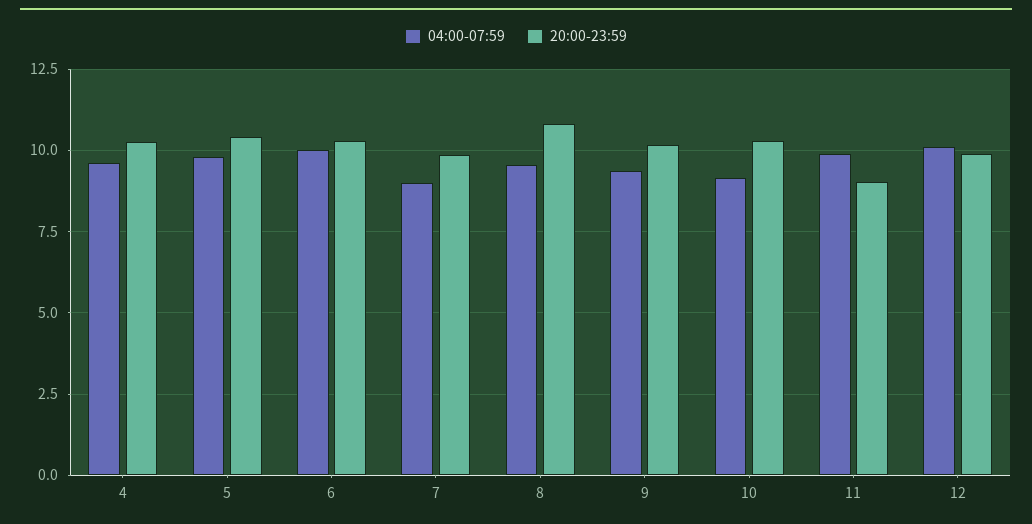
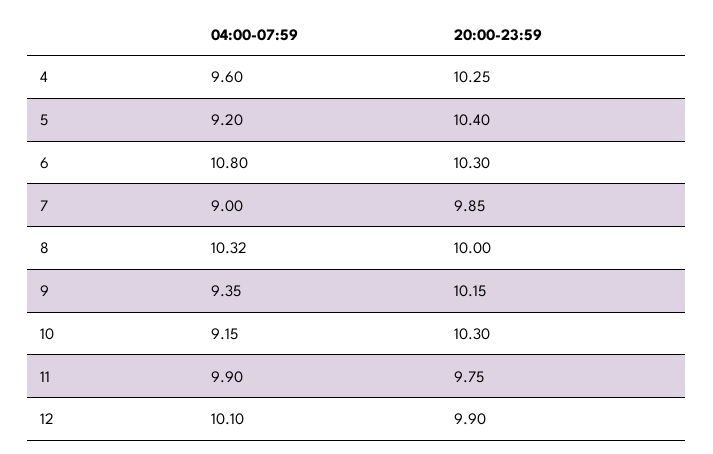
04:00-07:59, 5: 9.75 -> 9.2
04:00-07:59, 6: 10 -> 10.8
04:00-07:59, 8: 9.5 -> 10.32
20:00-23:59, 8: 10.75 -> 10
20:00-23:59, 11: 9 -> 9.75

